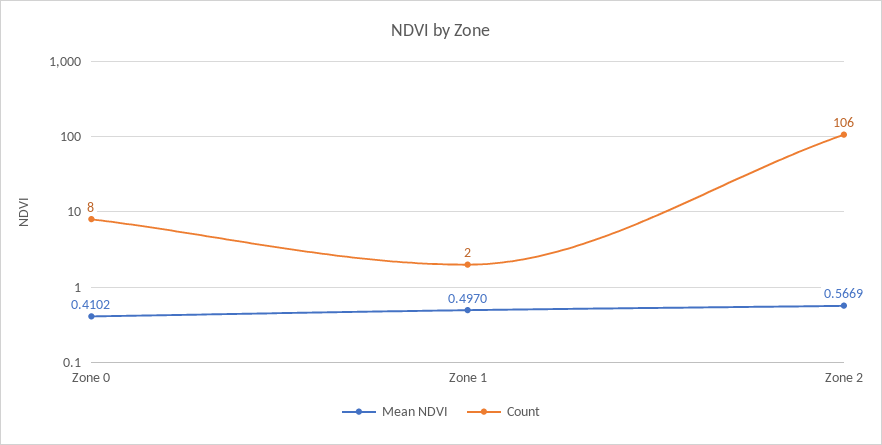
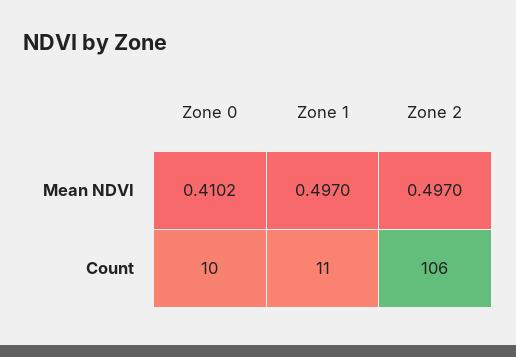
Count, Zone 0: 8 -> 10
Count, Zone 1: 2 -> 11
Mean NDVI, Zone 2: 0.5669 -> 0.497

